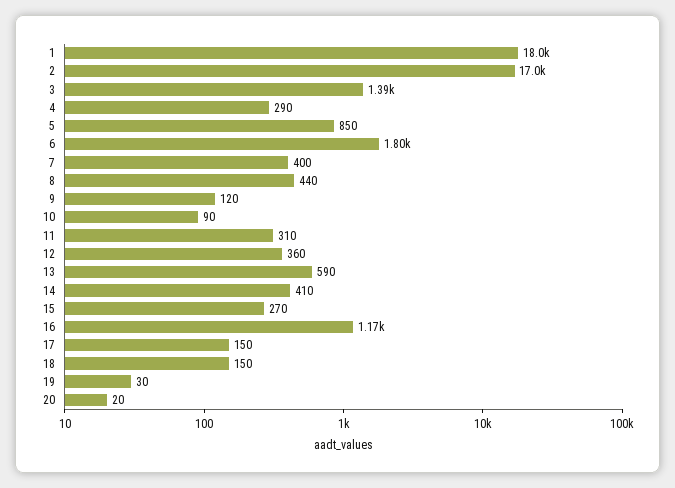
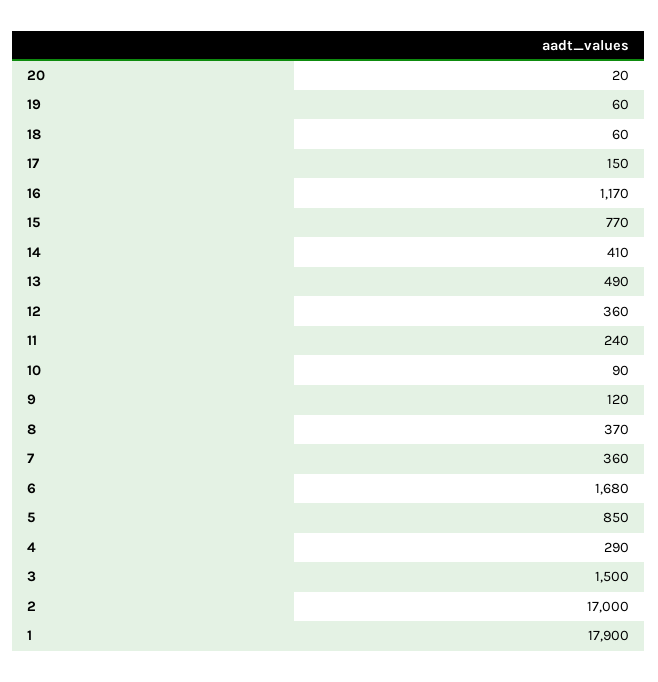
1: 18000 -> 17900
3: 1390 -> 1500
6: 1800 -> 1680
7: 400 -> 360
8: 440 -> 370
11: 310 -> 240
13: 590 -> 490
15: 270 -> 770
18: 150 -> 60
19: 30 -> 60

